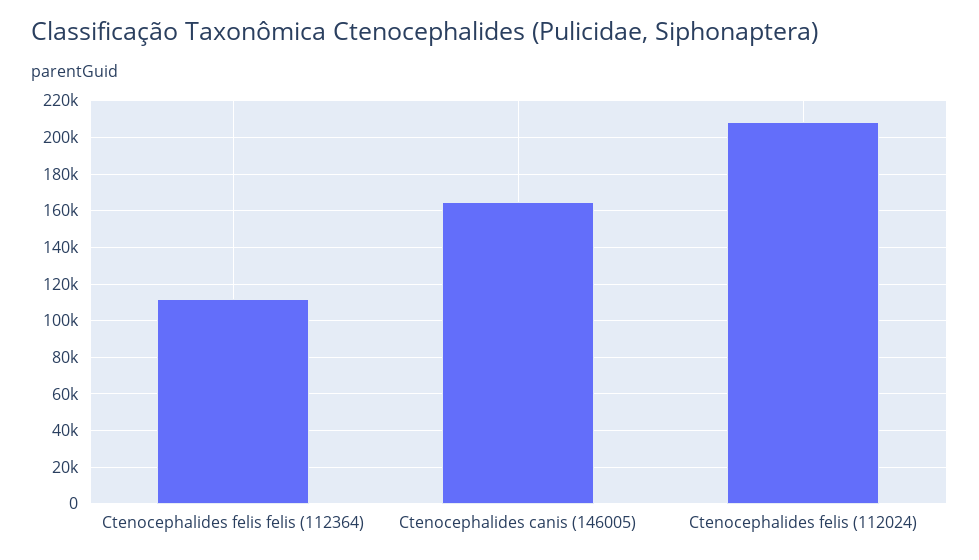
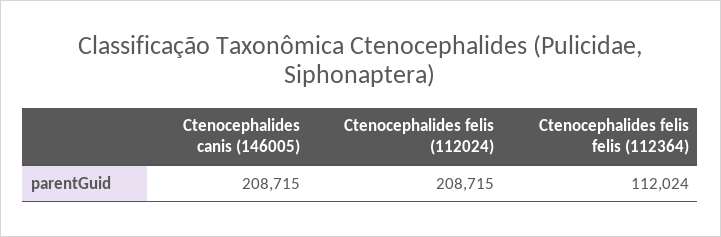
Ctenocephalides canis (146005): 165000 -> 208715

